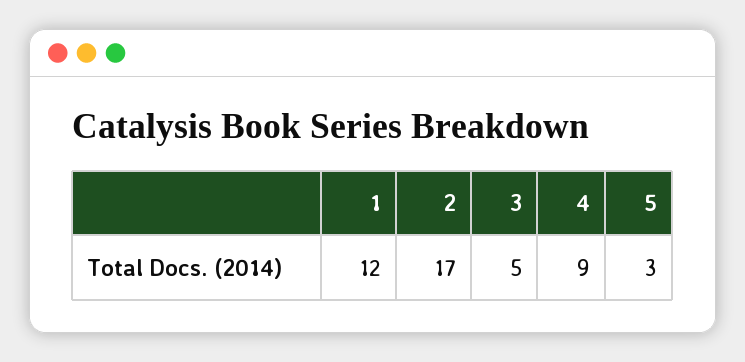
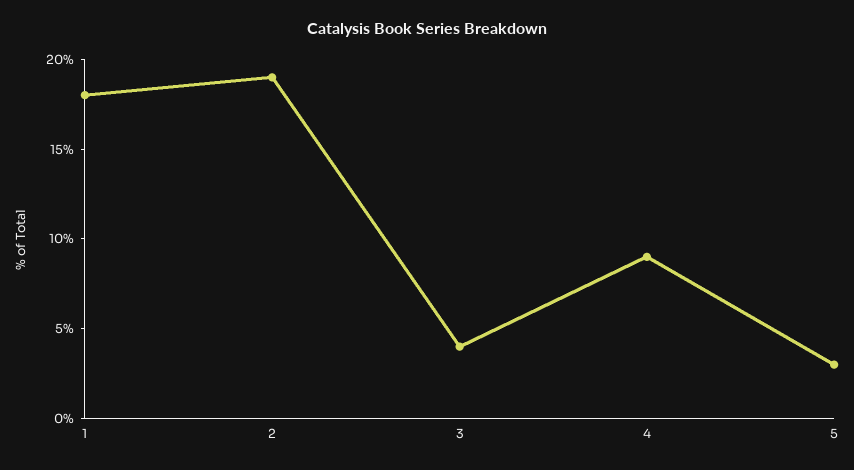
1: 12 -> 18
2: 17 -> 19
3: 5 -> 4

